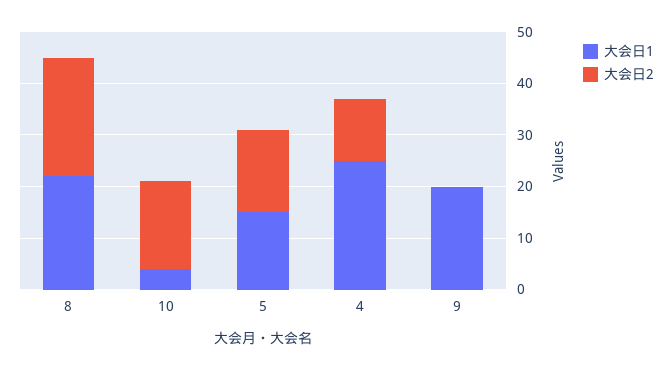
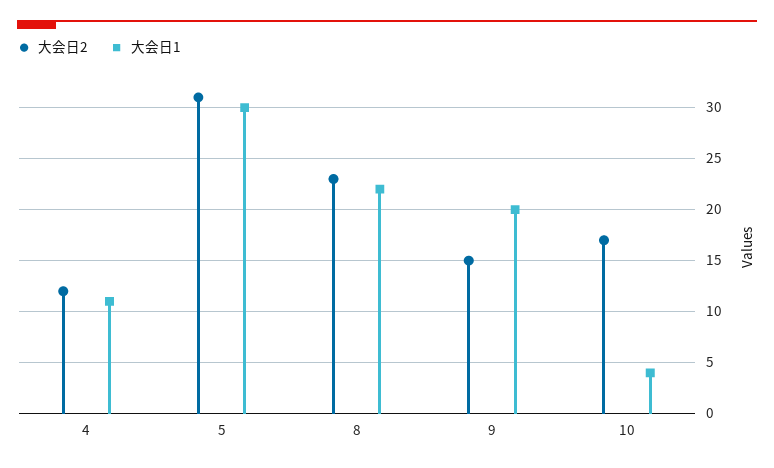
大会日1, 5: 15 -> 30
大会日2, 5: 15 -> 31
大会日1, 4: 25 -> 11
大会日2, 9: 0 -> 15

